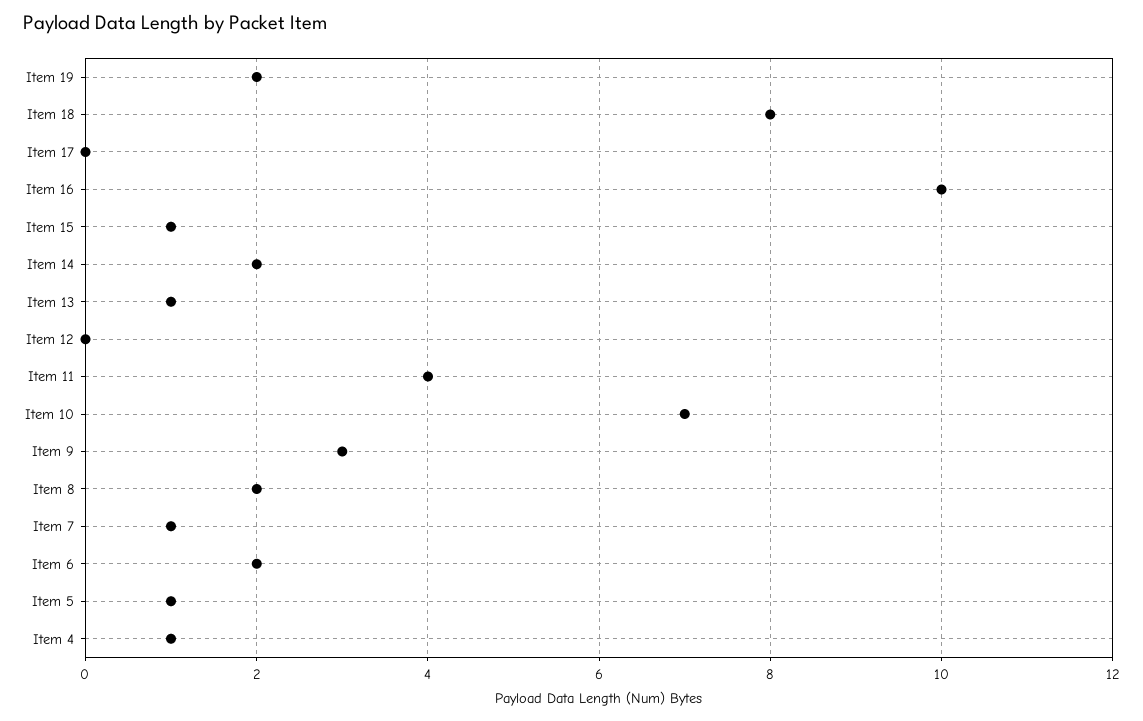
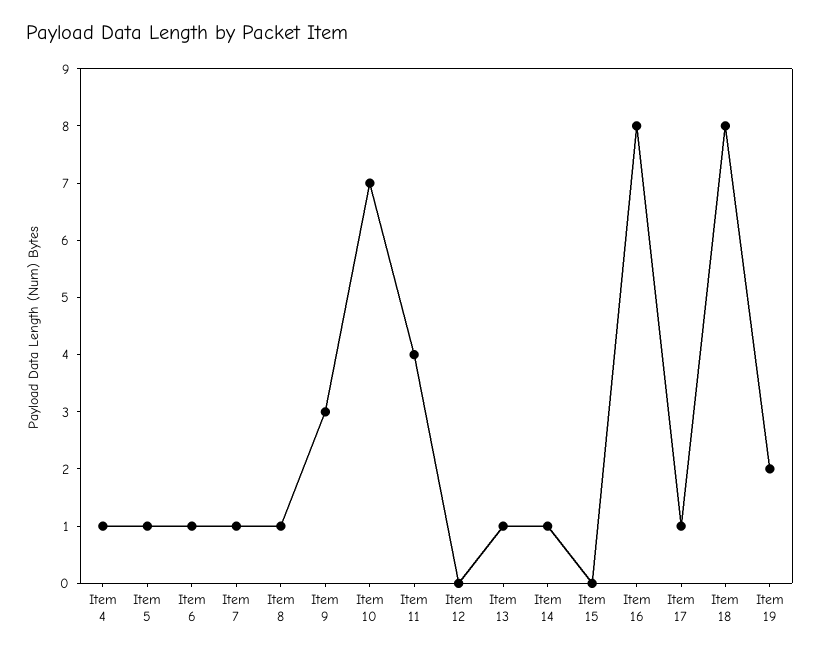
Item 17: 0 -> 1
Item 16: 10 -> 8
Item 15: 1 -> 0
Item 14: 2 -> 1
Item 8: 2 -> 1
Item 6: 2 -> 1

